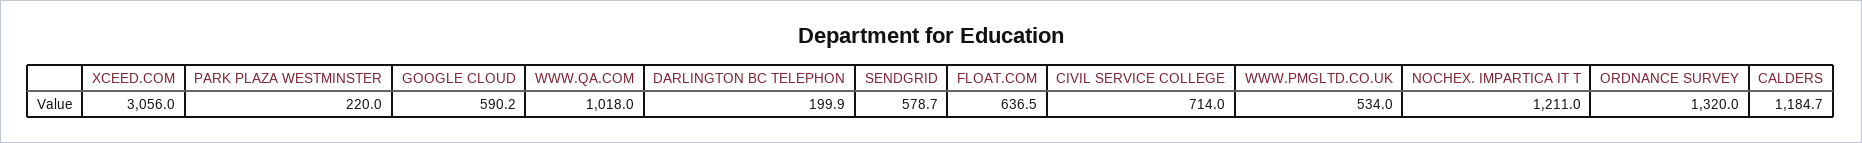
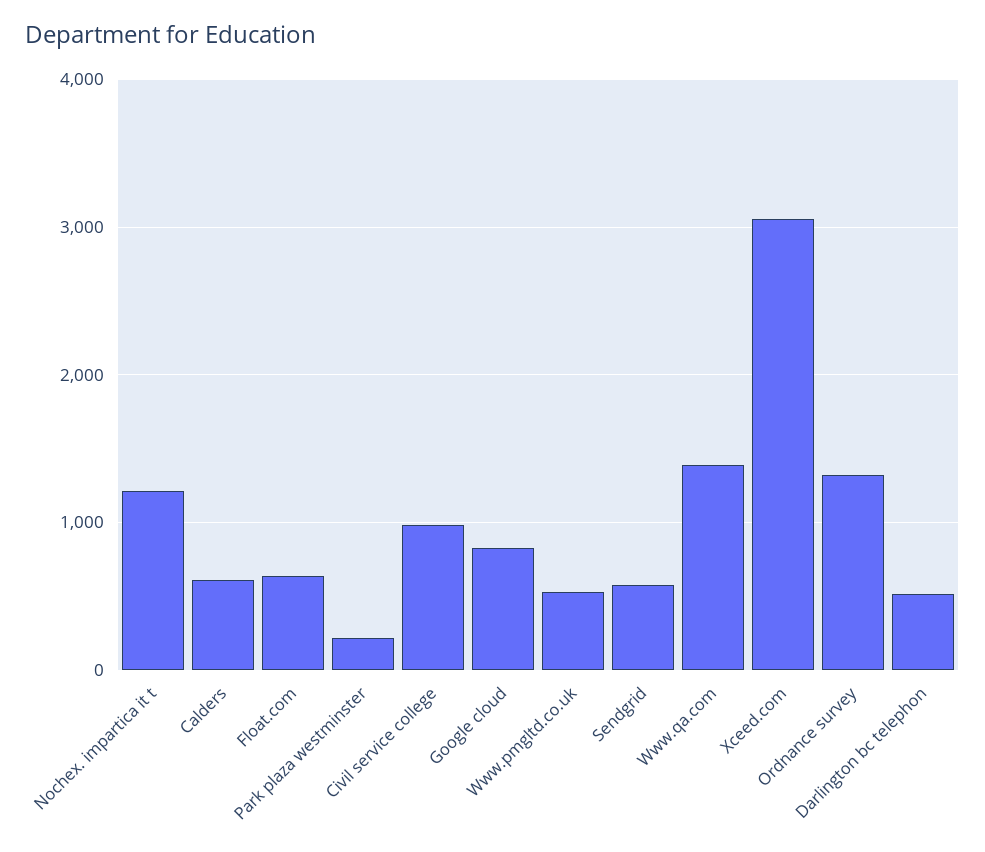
GOOGLE CLOUD: 590.2 -> 800
WWW.QA.COM: 1018 -> 1400
DARLINGTON BC TELEPHON: 199.9 -> 500
CIVIL SERVICE COLLEGE: 714 -> 1000
CALDERS: 1184.7 -> 600

